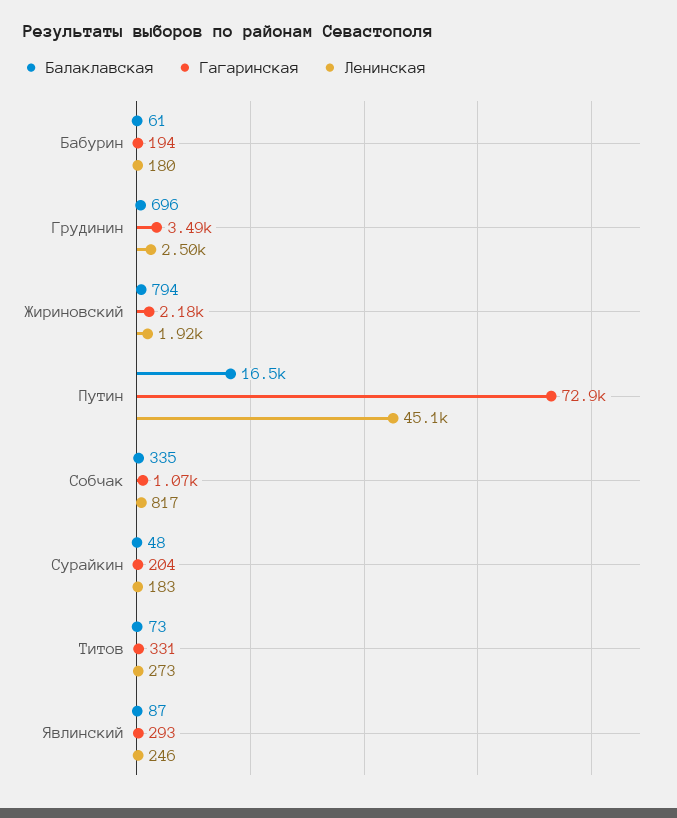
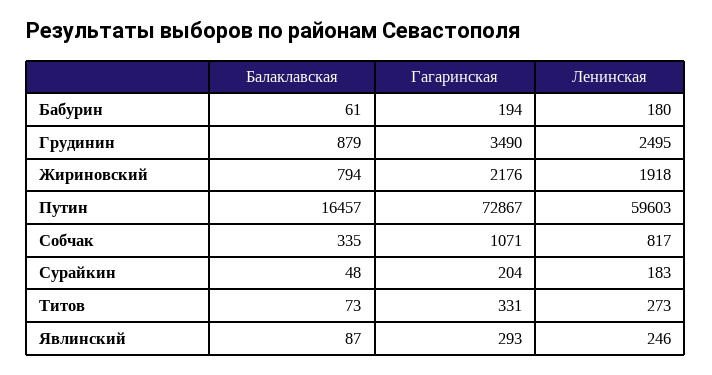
Балаклавская, Грудинин: 696 -> 879
Ленинская, Путин: 45100 -> 59603

